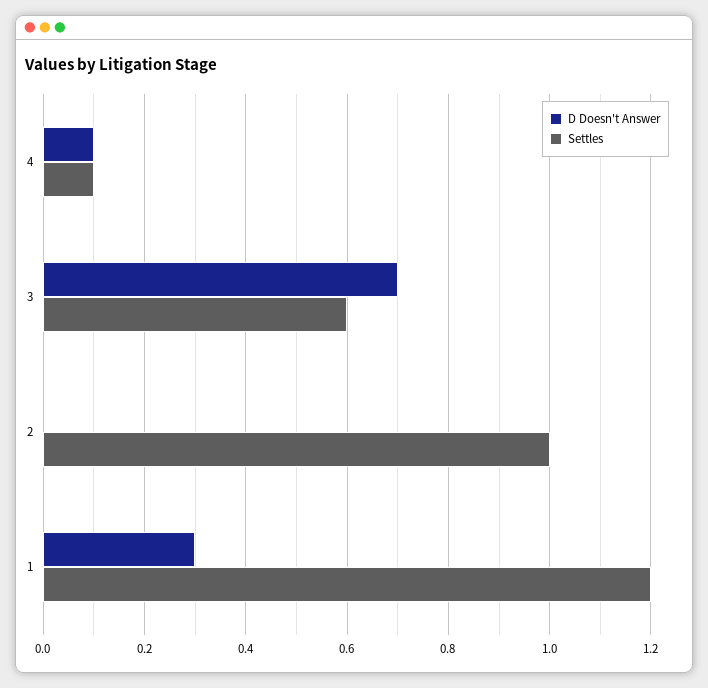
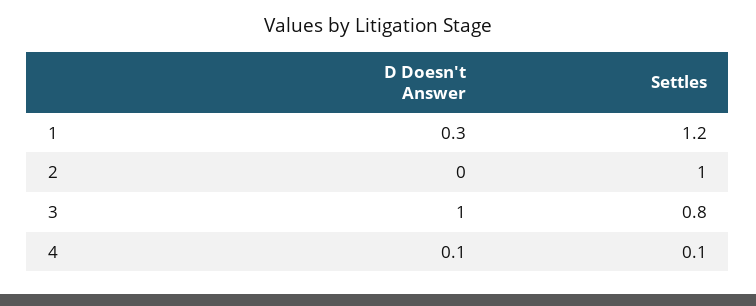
D Doesn't Answer, 3: 0.7 -> 1
Settles, 3: 0.6 -> 0.8

